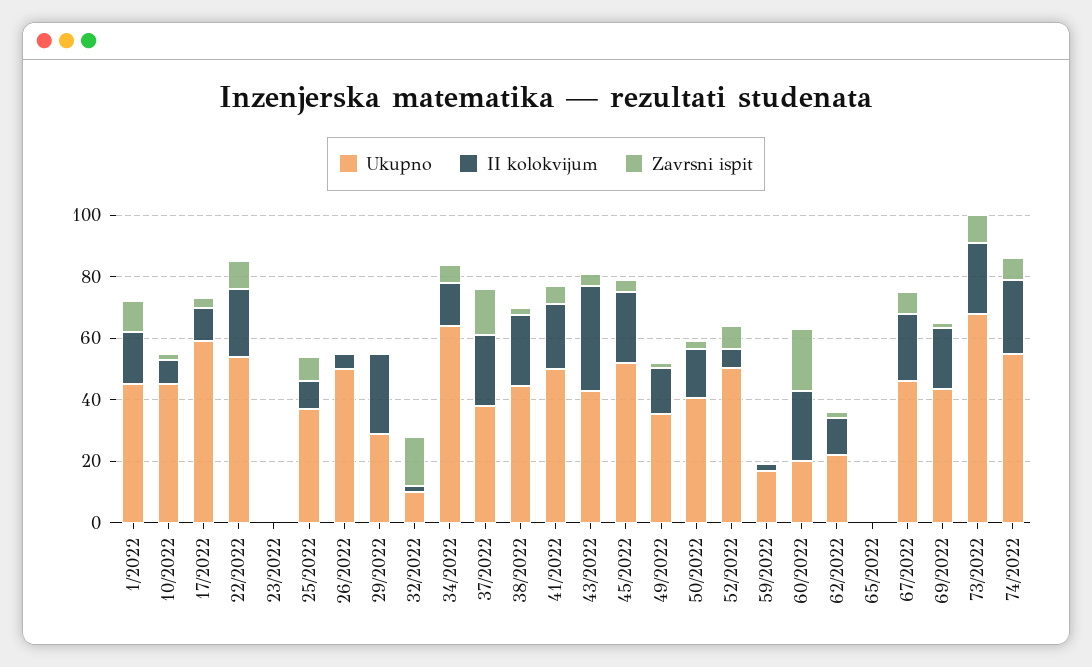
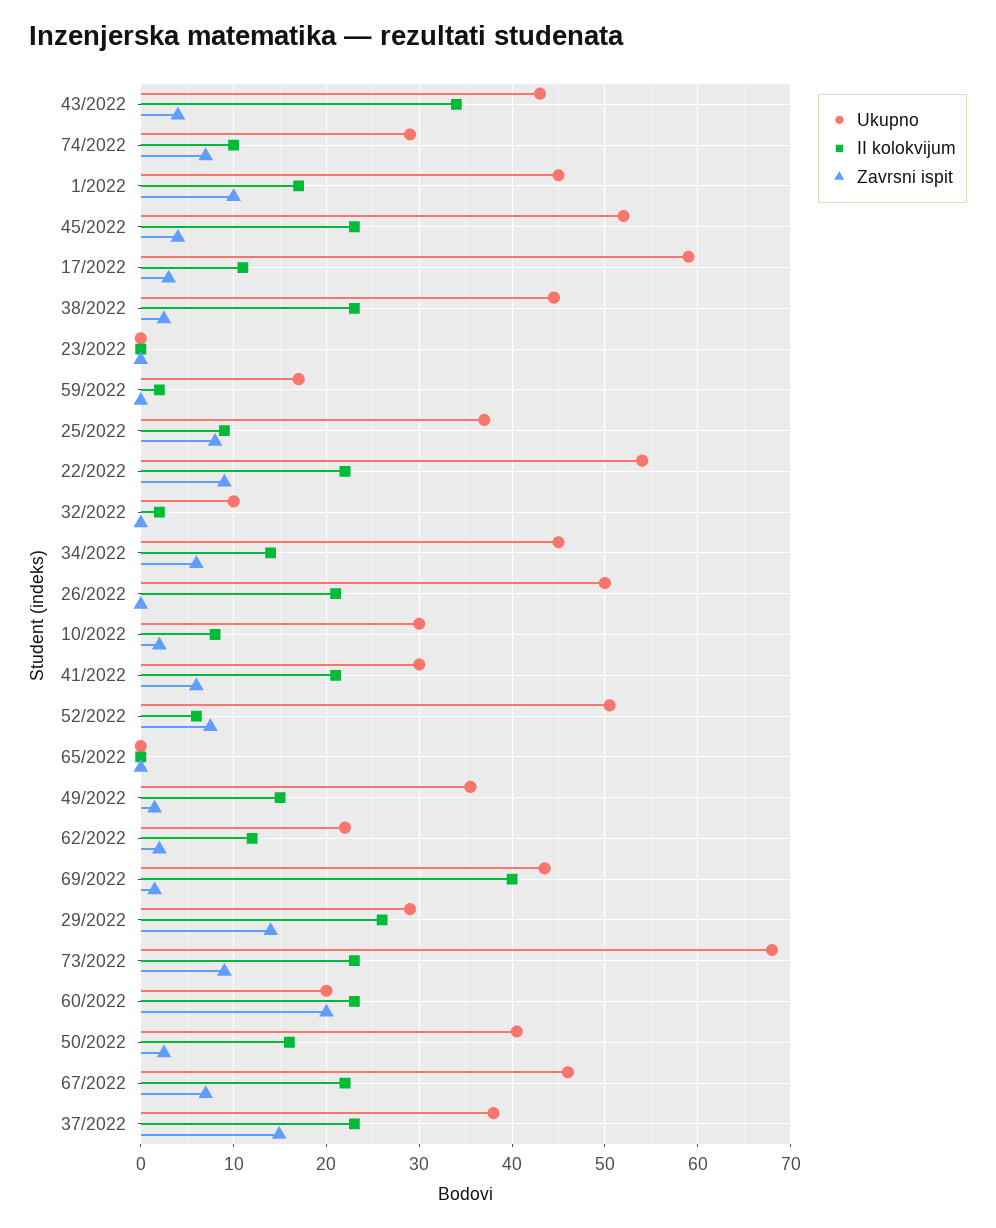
Ukupno, 10/2022: 45 -> 30
II kolokvijum, 26/2022: 5 -> 21
Zavrsni ispit, 29/2022: 0 -> 14
Zavrsni ispit, 32/2022: 15 -> 0
Ukupno, 34/2022: 65 -> 45
Ukupno, 41/2022: 50 -> 30
II kolokvijum, 69/2022: 20 -> 40
Ukupno, 74/2022: 55 -> 29
II kolokvijum, 74/2022: 25 -> 10

